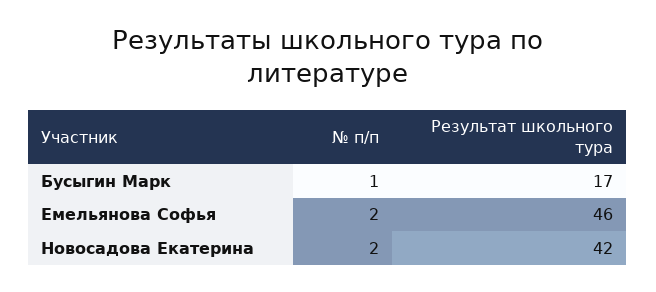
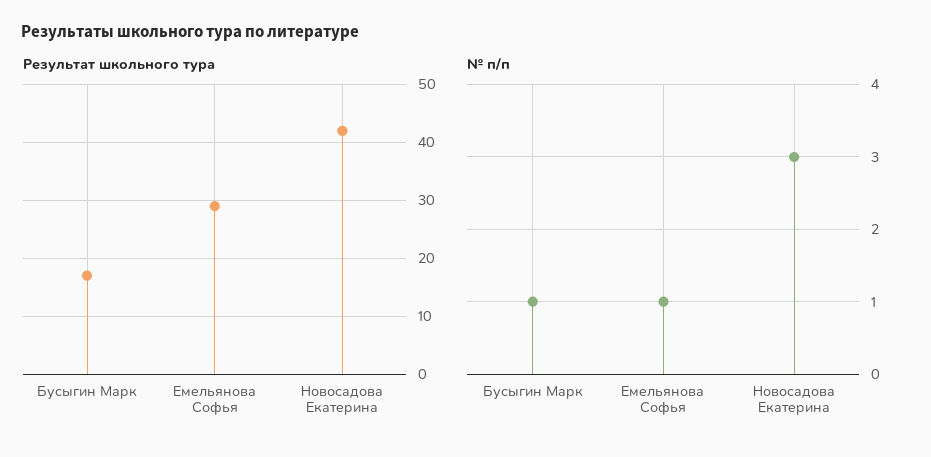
№ п/п, Емельянова Софья: 2 -> 1
Результат школьного тура, Емельянова Софья: 46 -> 30
№ п/п, Новосадова Екатерина: 2 -> 3

